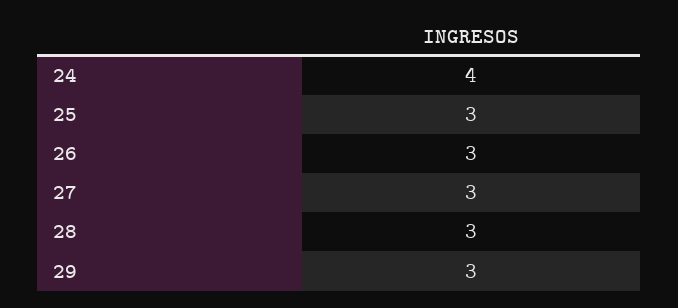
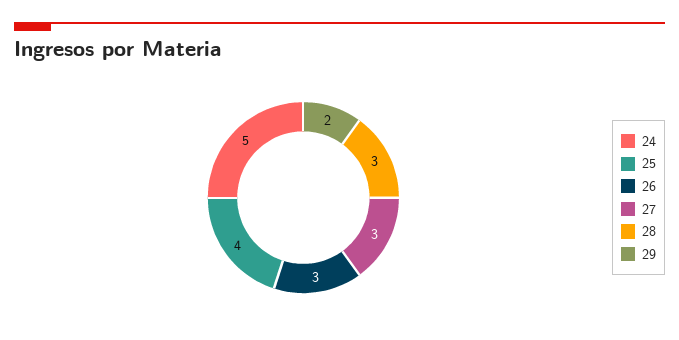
24: 4 -> 5
25: 3 -> 4
29: 3 -> 2

